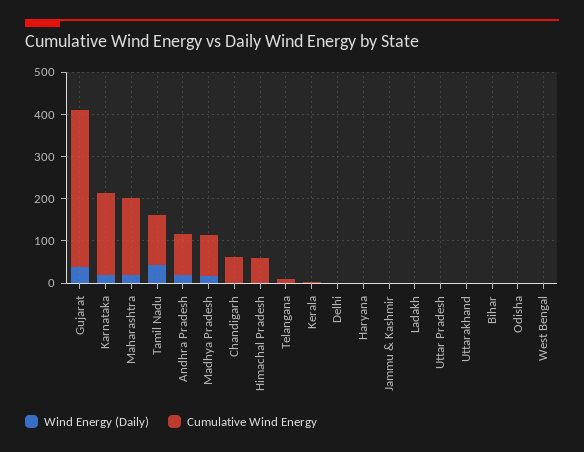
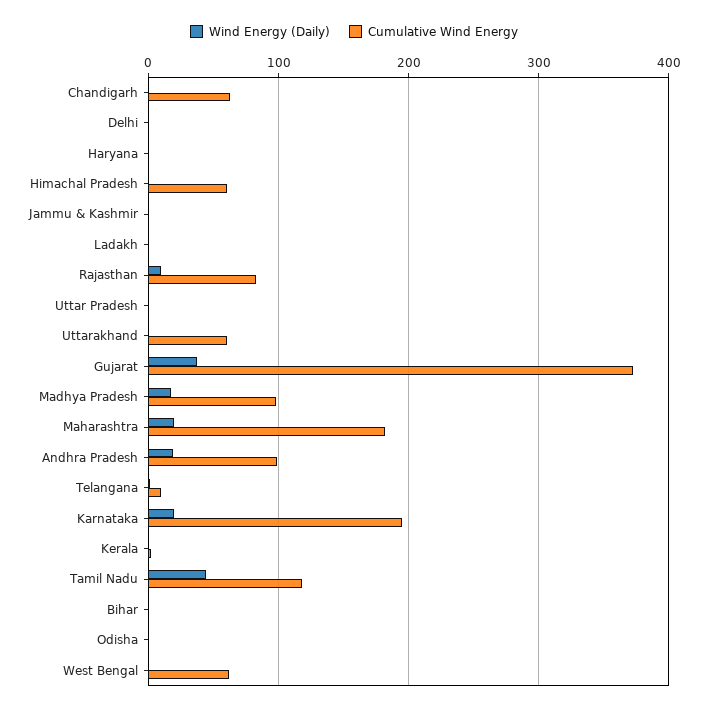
Cumulative Wind Energy, Uttarakhand: 0 -> 60
Cumulative Wind Energy, West Bengal: 0 -> 60
Wind Energy (Daily), Rajasthan: none -> 10
Cumulative Wind Energy, Rajasthan: none -> 80

